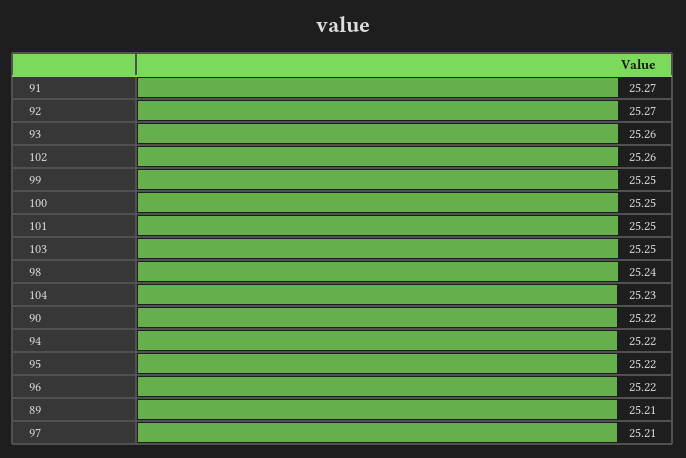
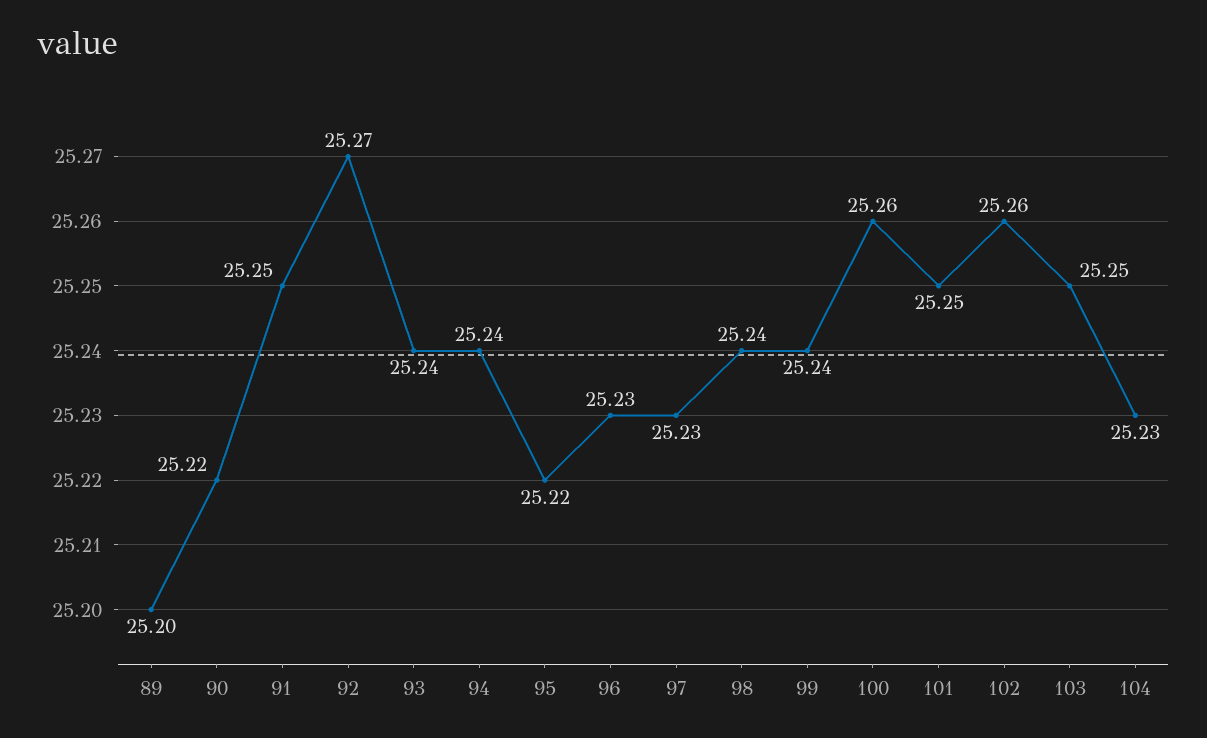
91: 25.27 -> 25.25
93: 25.26 -> 25.24
99: 25.25 -> 25.24
100: 25.25 -> 25.26
94: 25.22 -> 25.24
96: 25.22 -> 25.23
89: 25.21 -> 25.2
97: 25.21 -> 25.23

